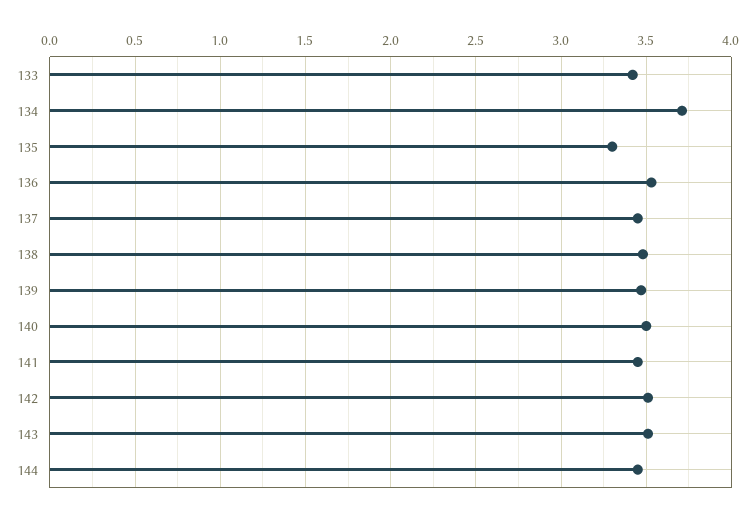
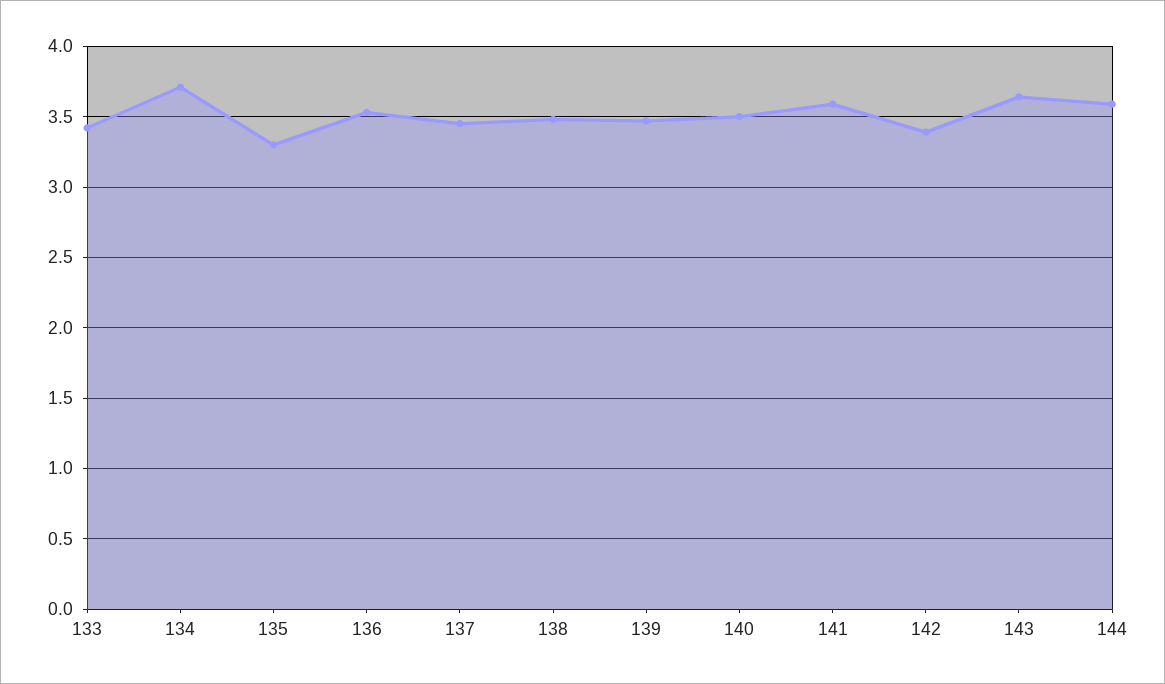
141: 3.45 -> 3.6
142: 3.5 -> 3.4
143: 3.5 -> 3.65
144: 3.45 -> 3.6

